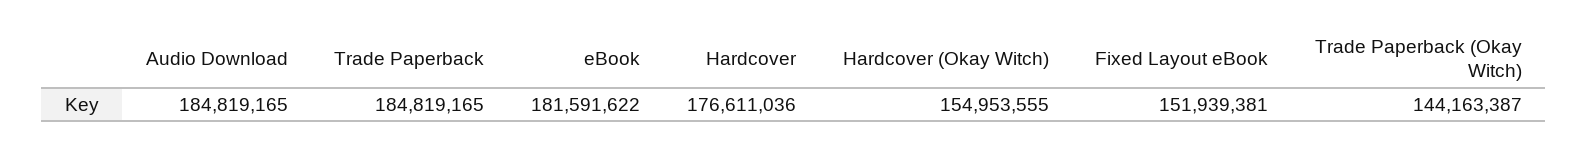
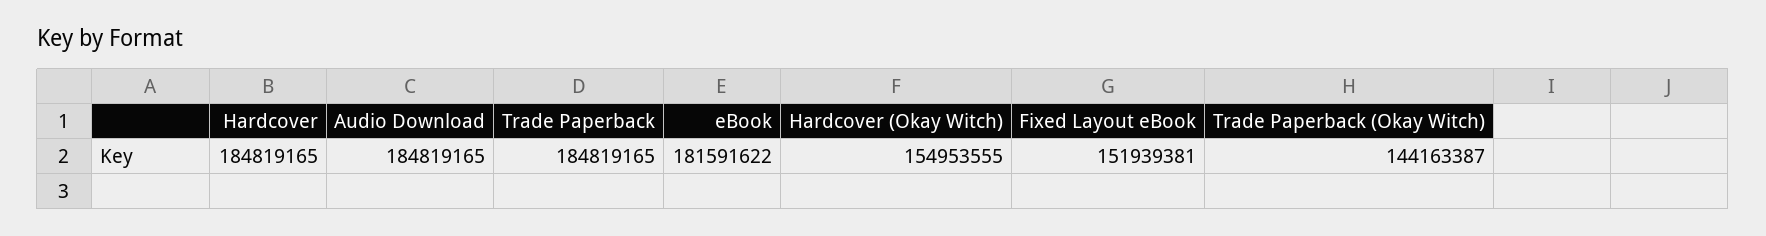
Hardcover: 176611036 -> 184819165

